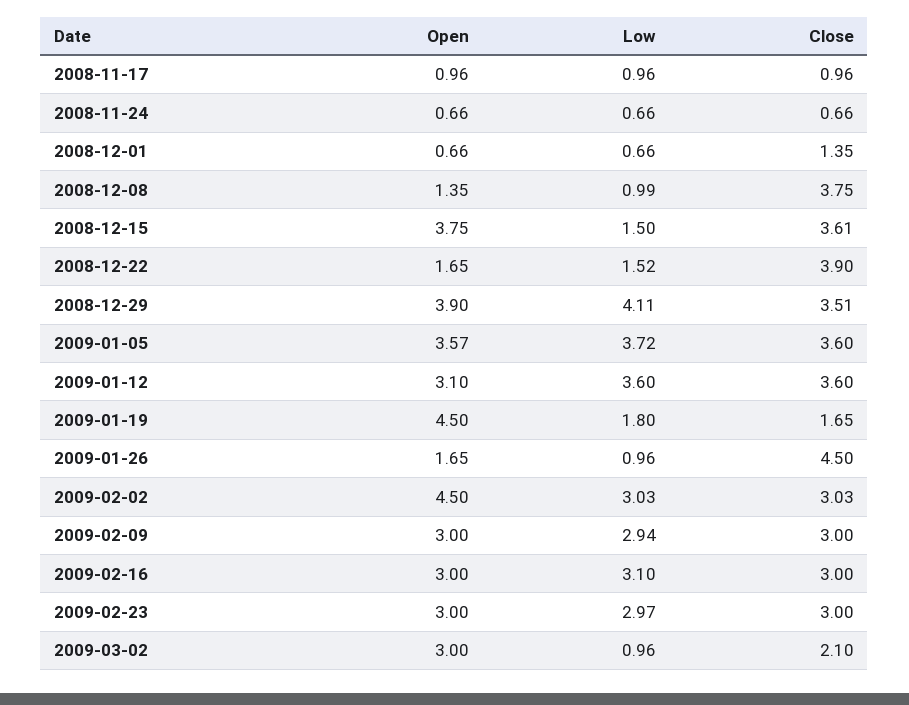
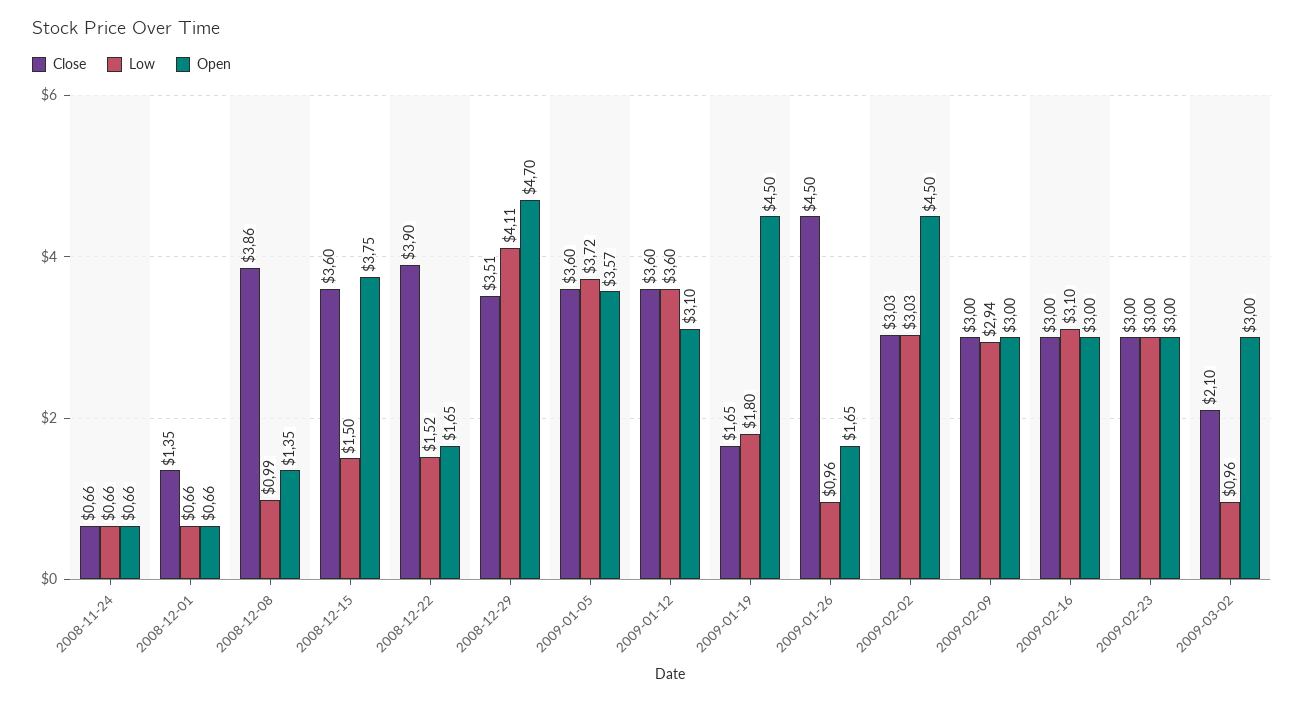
Open, 2008-11-17: 0.96 -> none
Low, 2008-11-17: 0.96 -> none
Close, 2008-11-17: 0.96 -> none
Close, 2008-12-08: 3.75 -> 3.86
Close, 2008-12-15: 3.61 -> 3.6
Open, 2008-12-29: 3.9 -> 4.7
Low, 2009-02-23: 2.97 -> 3

